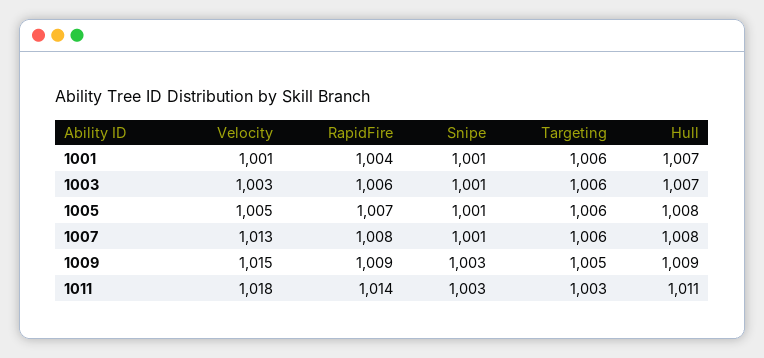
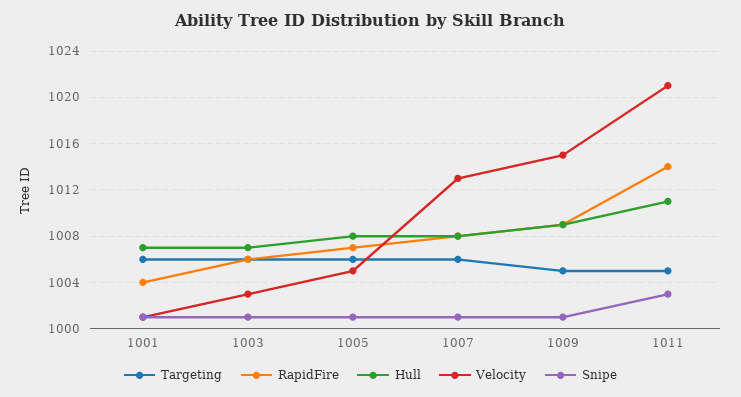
Snipe, 1009: 1003 -> 1001
Velocity, 1011: 1018 -> 1021
Targeting, 1011: 1003 -> 1005

